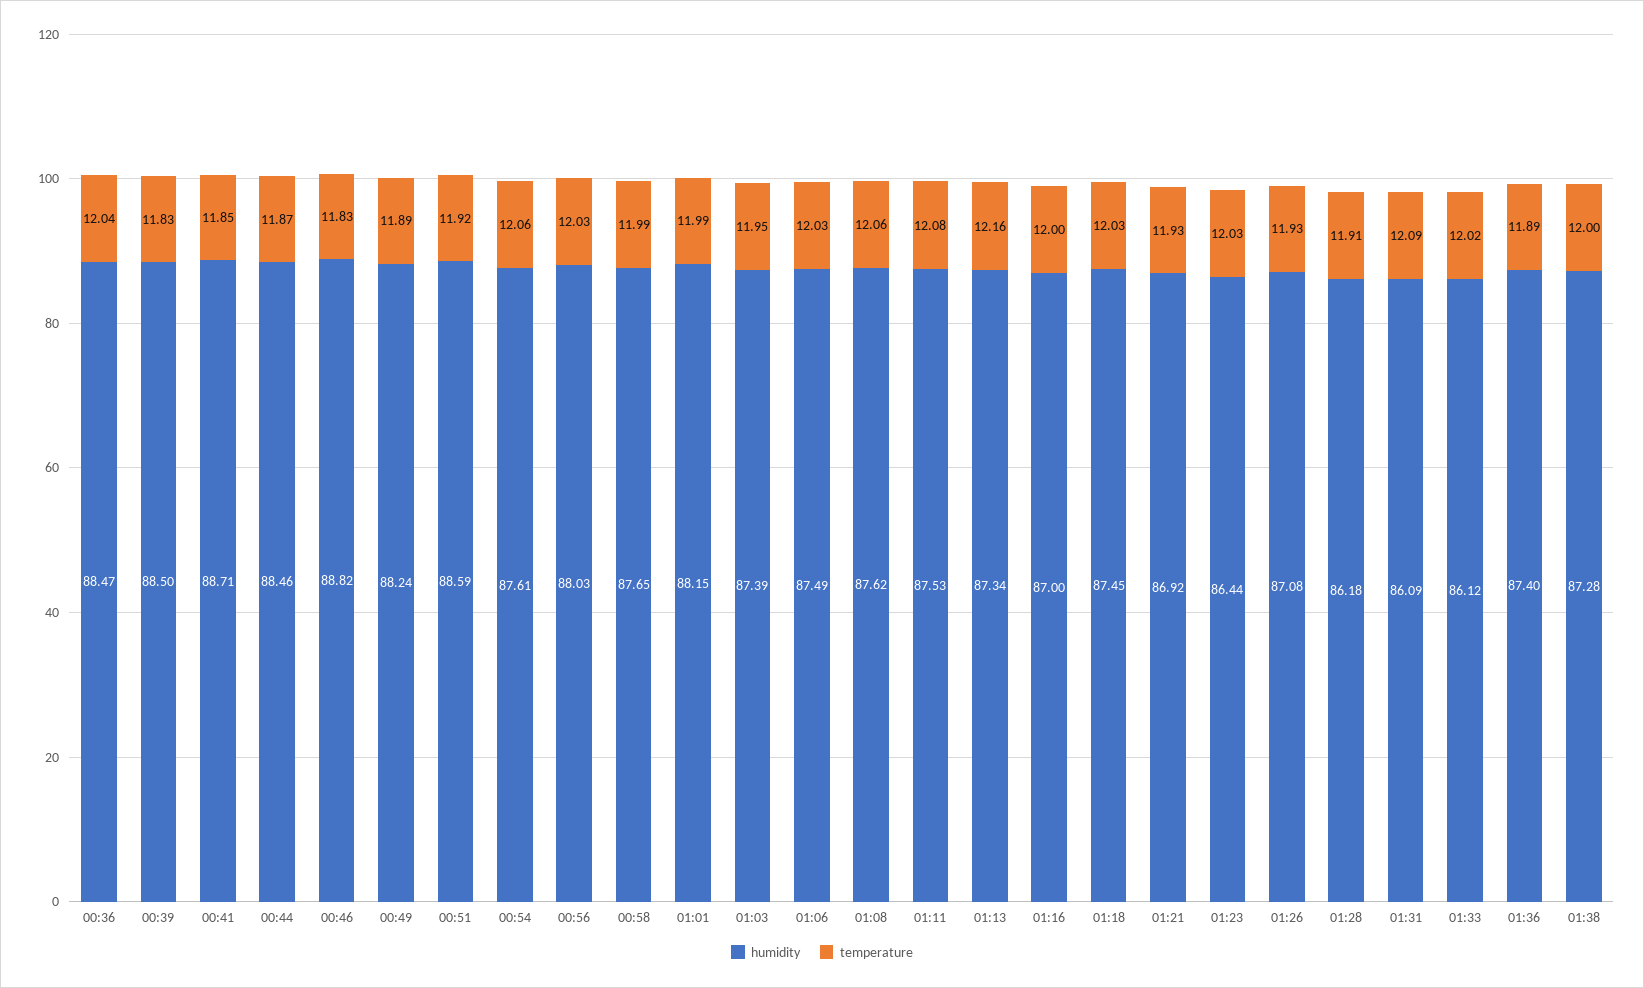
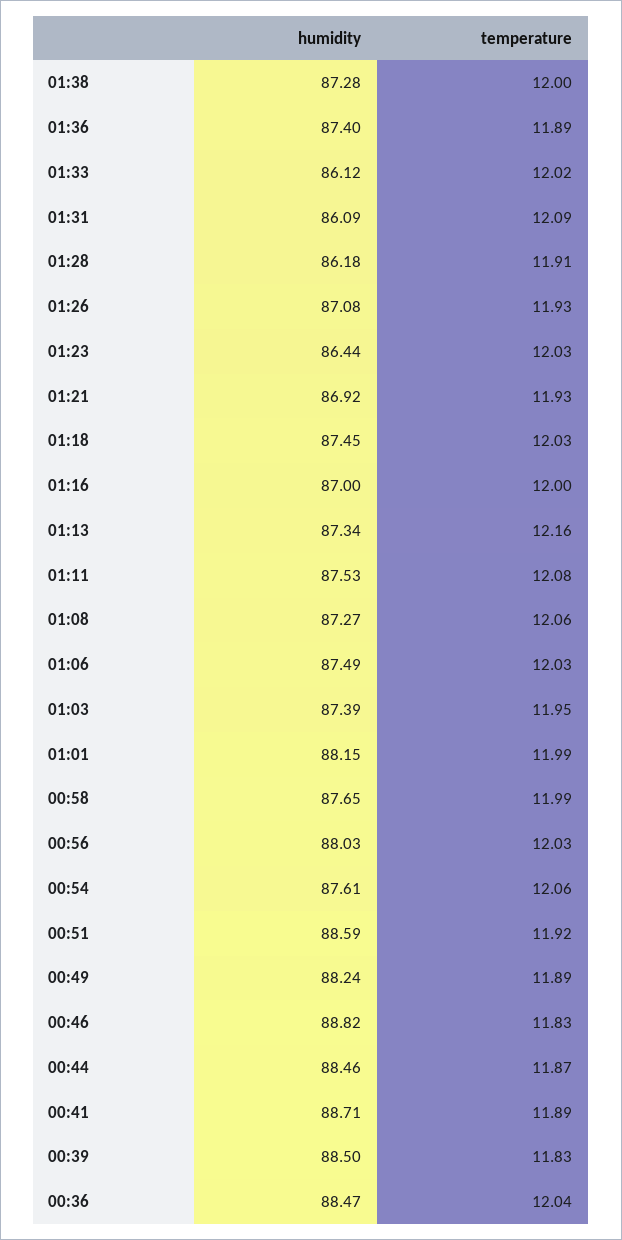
temperature, 00:41: 11.85 -> 11.89
humidity, 01:08: 87.62 -> 87.27

